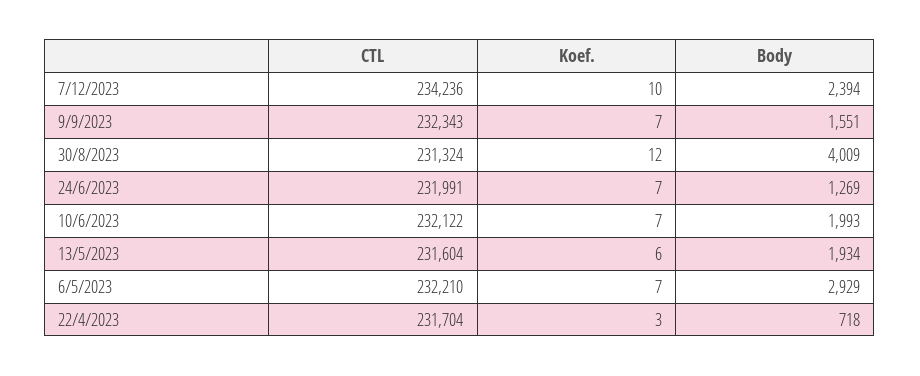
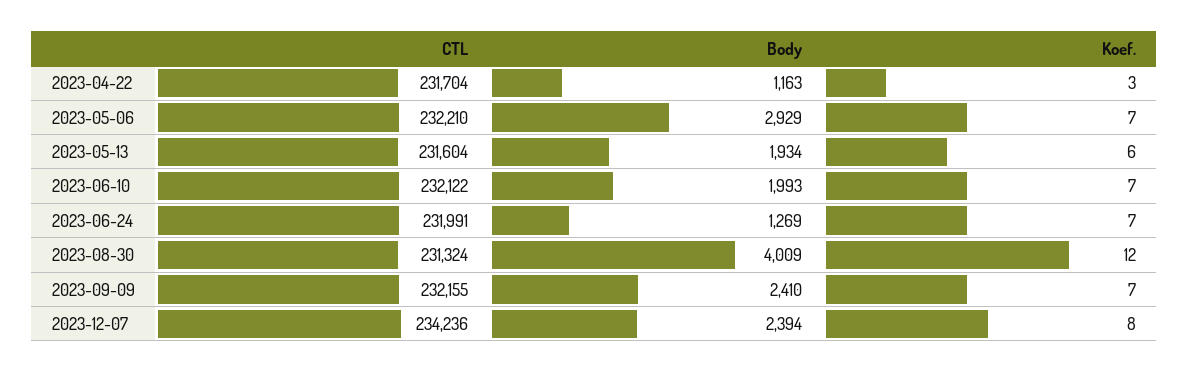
Koef., 7/12/2023: 10 -> 8
CTL, 9/9/2023: 232343 -> 232155
Body, 9/9/2023: 1551 -> 2410
Body, 22/4/2023: 718 -> 1163

